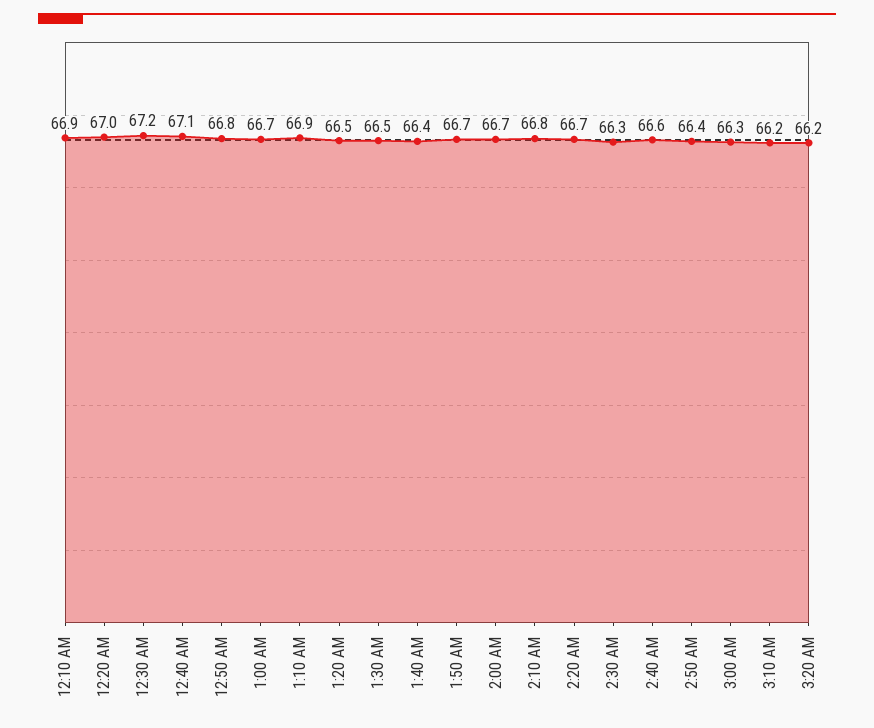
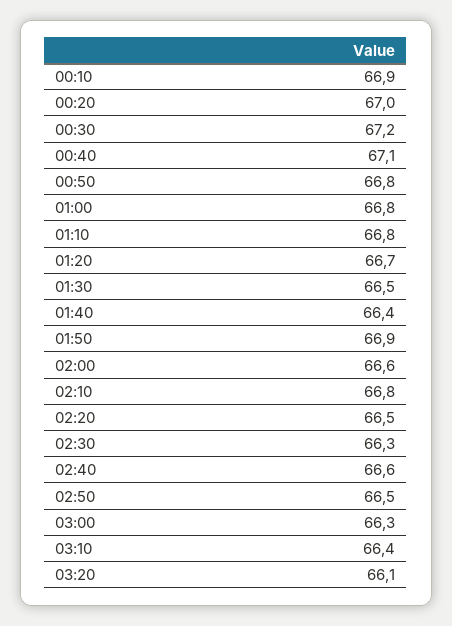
1:00 AM: 66.7 -> 66.8
1:10 AM: 66.9 -> 66.8
1:20 AM: 66.5 -> 66.7
1:50 AM: 66.7 -> 66.9
2:00 AM: 66.7 -> 66.6
2:20 AM: 66.7 -> 66.5
2:50 AM: 66.4 -> 66.5
3:10 AM: 66.2 -> 66.4
3:20 AM: 66.2 -> 66.1

